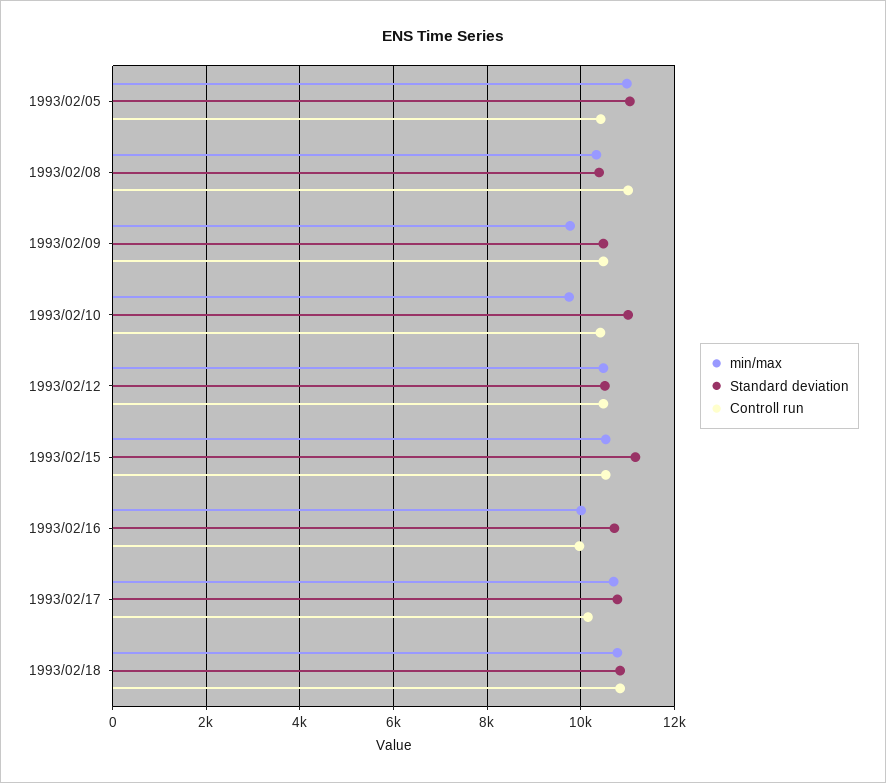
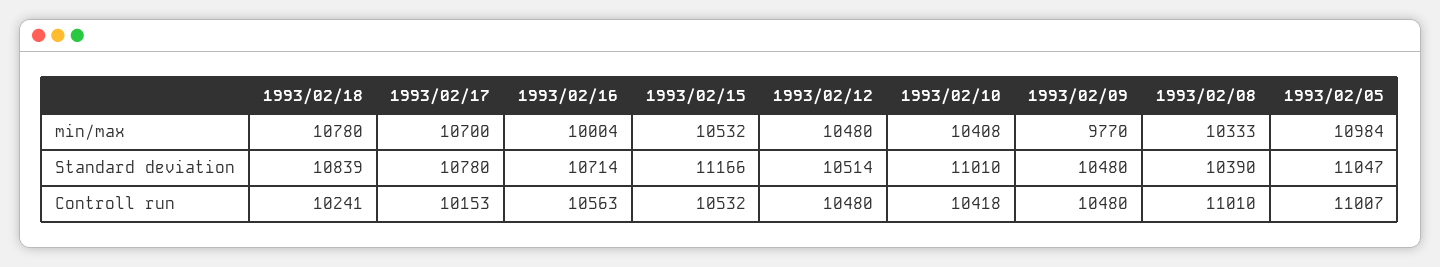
Controll run, 1993/02/05: 10400 -> 11007
min/max, 1993/02/10: 9800 -> 10408
Controll run, 1993/02/16: 10000 -> 10563
Controll run, 1993/02/18: 10800 -> 10241

